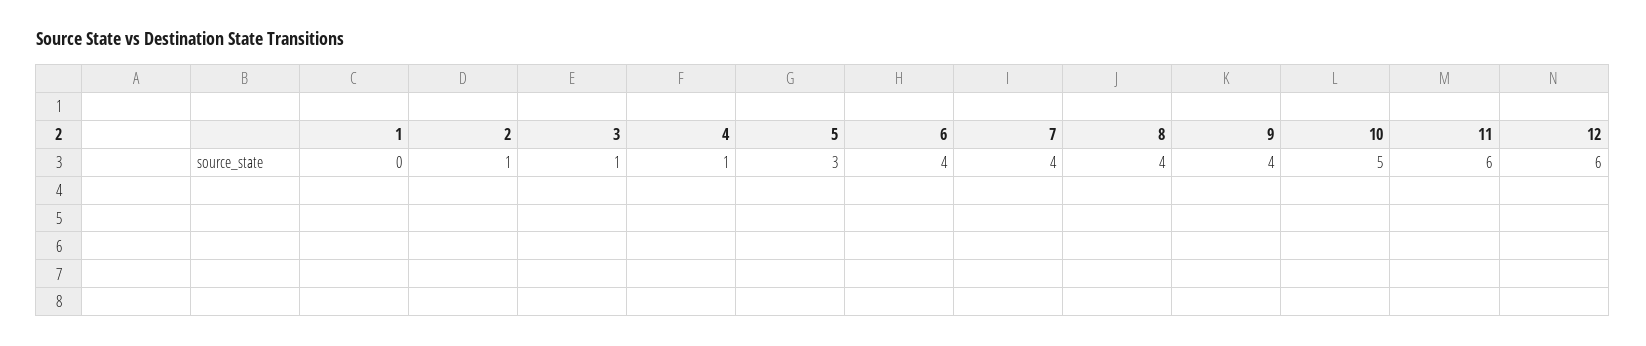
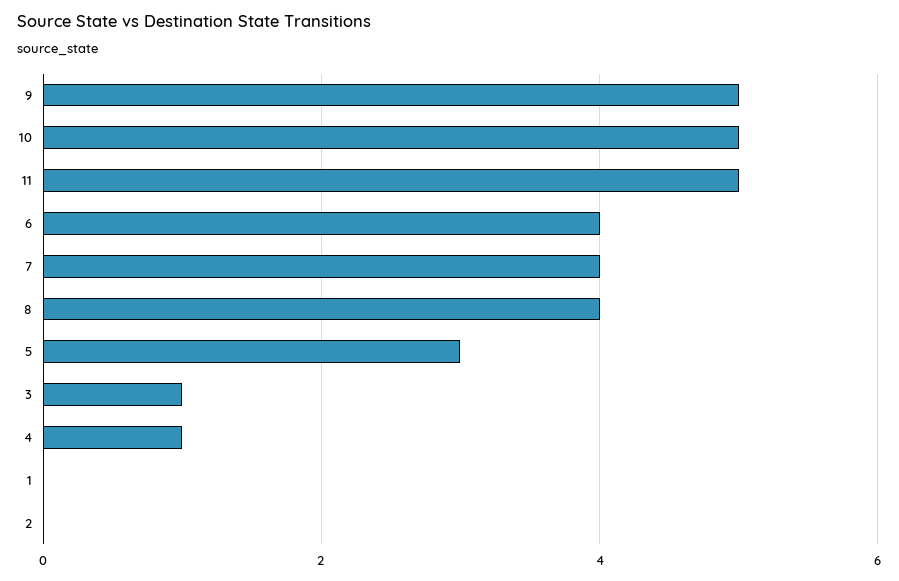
2: 1 -> 0
9: 4 -> 5
11: 6 -> 5
12: 6 -> none

